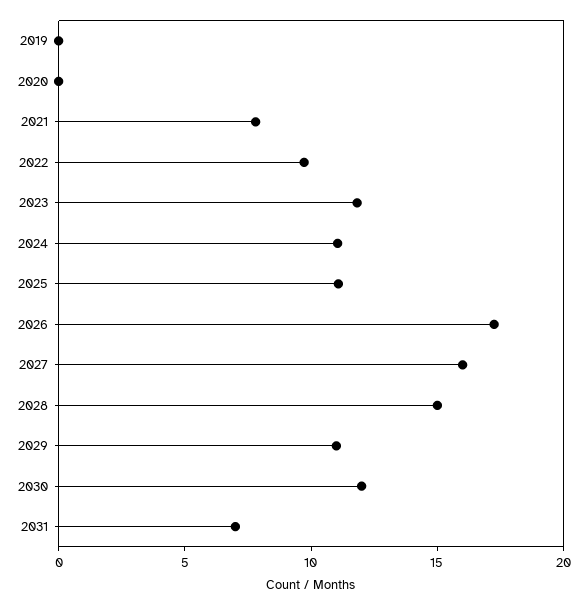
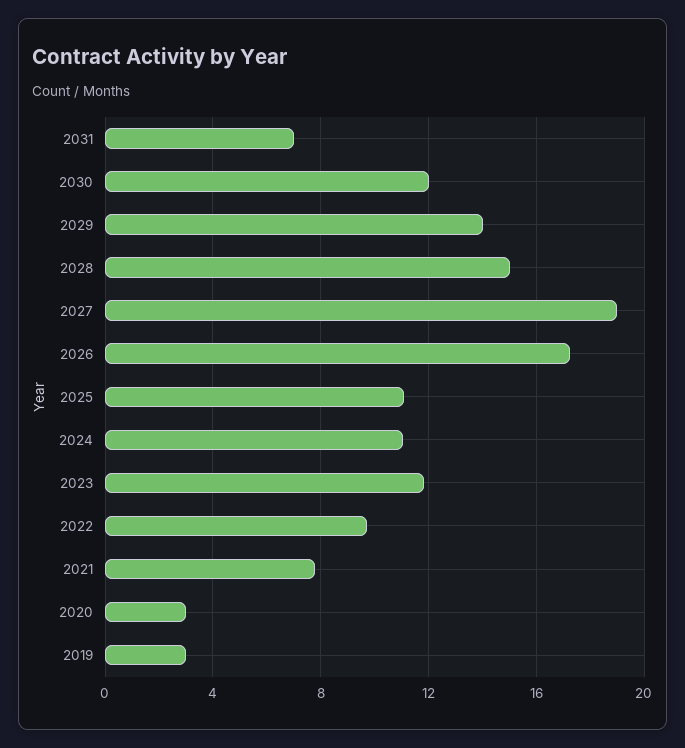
2019: 0 -> 3
2020: 0 -> 3
2027: 16 -> 19
2029: 11 -> 14

